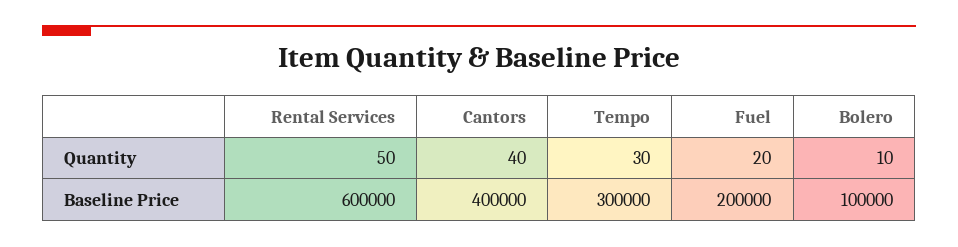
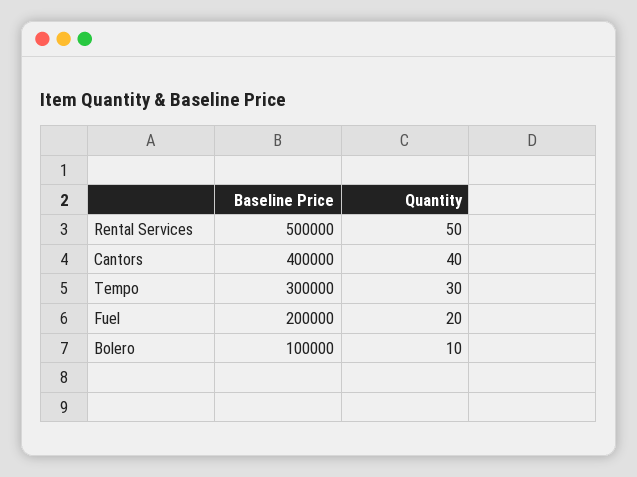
Rental Services, Baseline Price: 600000 -> 500000

